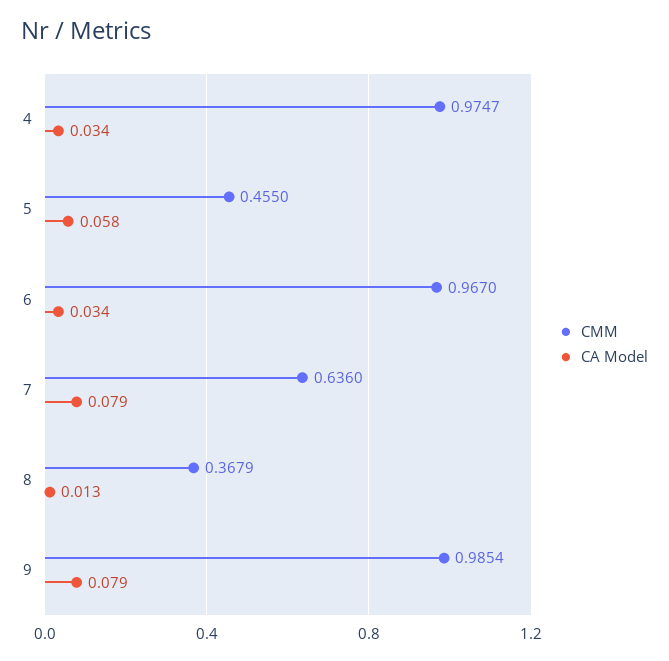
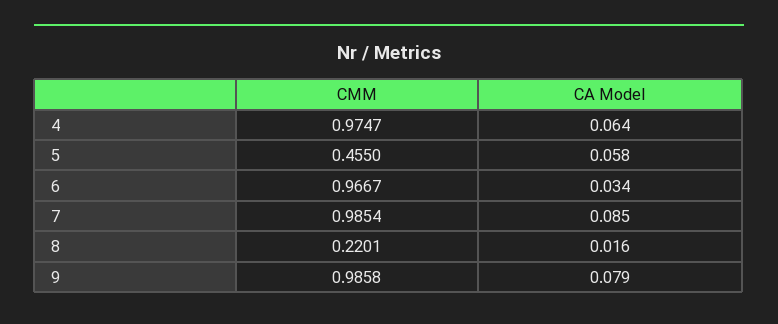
CA Model, 4: 0.034 -> 0.064
CMM, 6: 0.967 -> 0.9667
CMM, 7: 0.636 -> 0.9854
CA Model, 7: 0.079 -> 0.085
CMM, 8: 0.3679 -> 0.2201
CA Model, 8: 0.013 -> 0.016
CMM, 9: 0.9854 -> 0.9858

